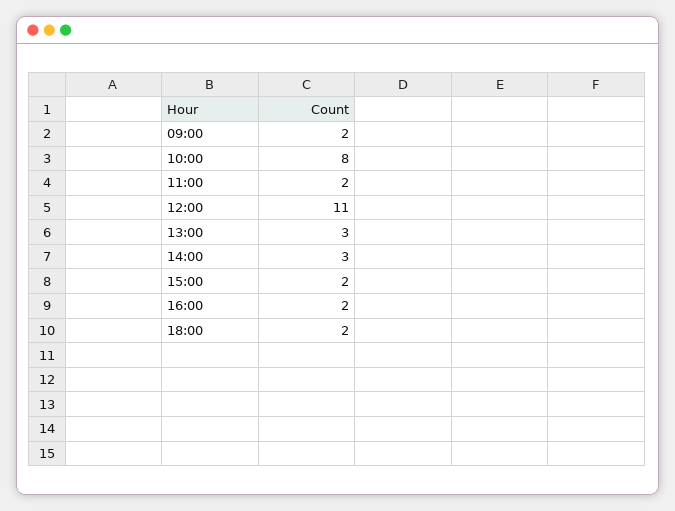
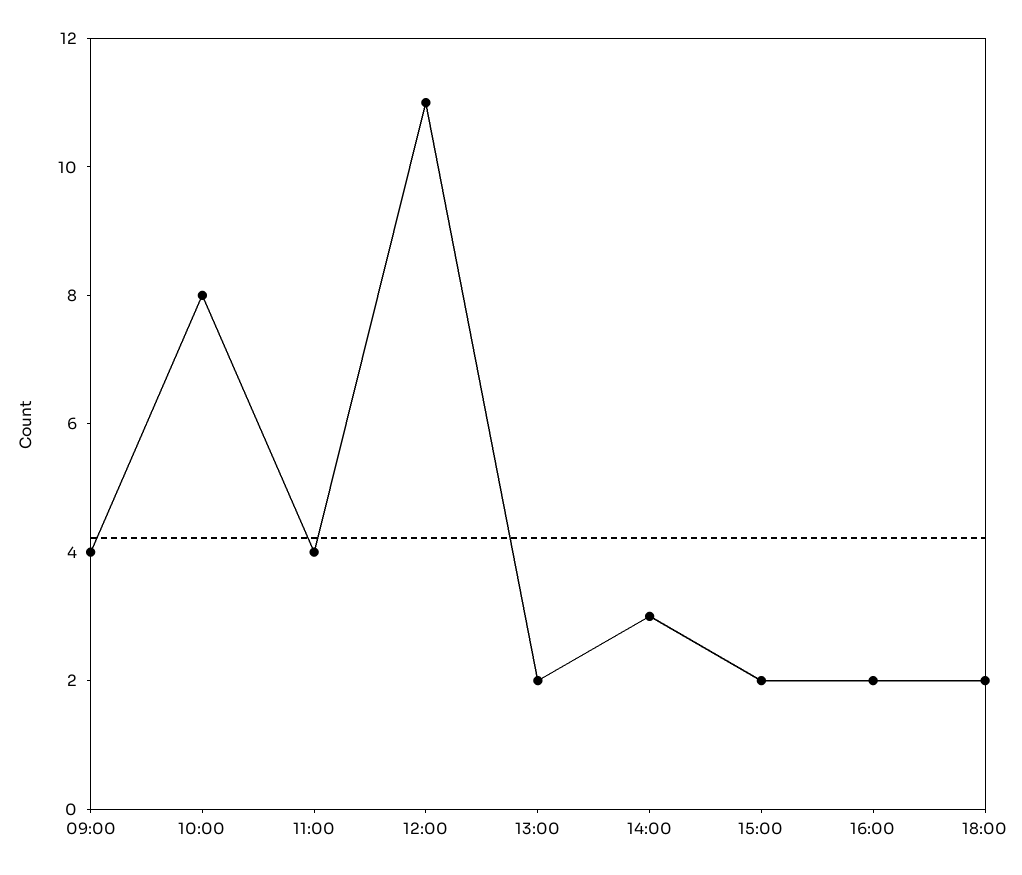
09:00: 2 -> 4
11:00: 2 -> 4
13:00: 3 -> 2

